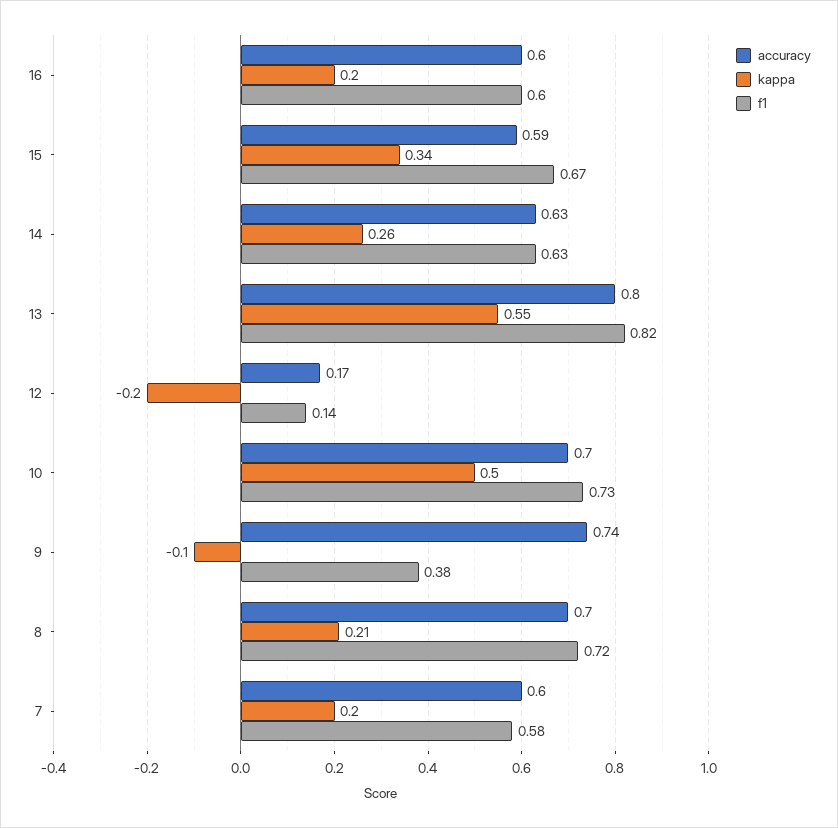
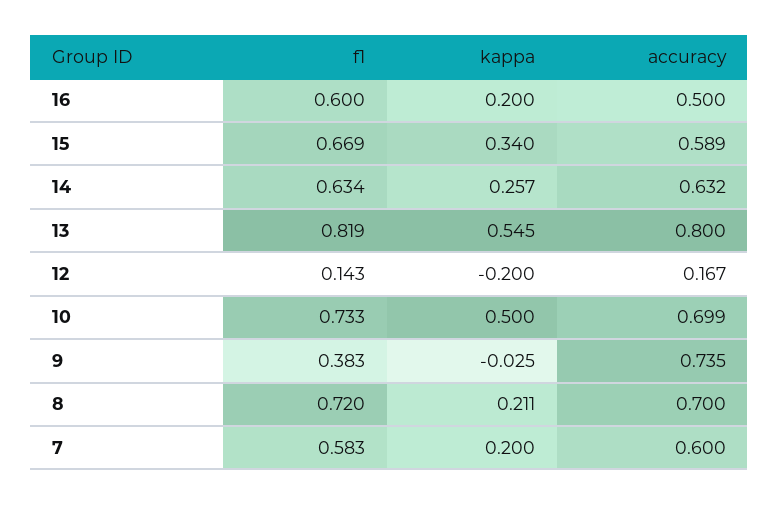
accuracy, 16: 0.6 -> 0.5
kappa, 9: -0.1 -> -0.025

